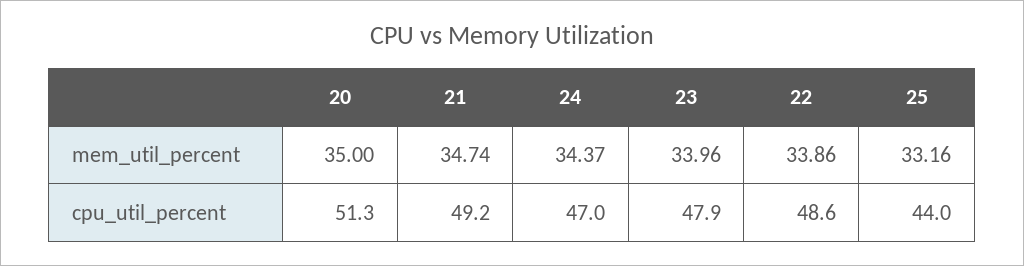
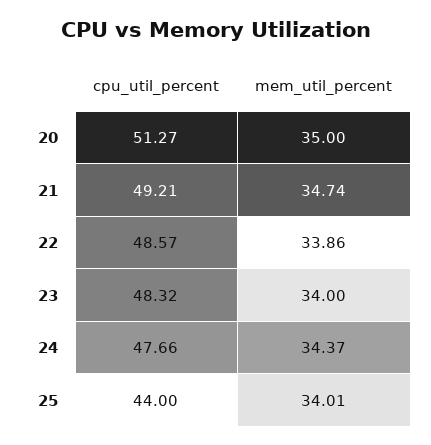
23, mem_util_percent: 33.96 -> 34
25, mem_util_percent: 33.16 -> 34.01
24, cpu_util_percent: 47 -> 47.66
23, cpu_util_percent: 47.9 -> 48.32

